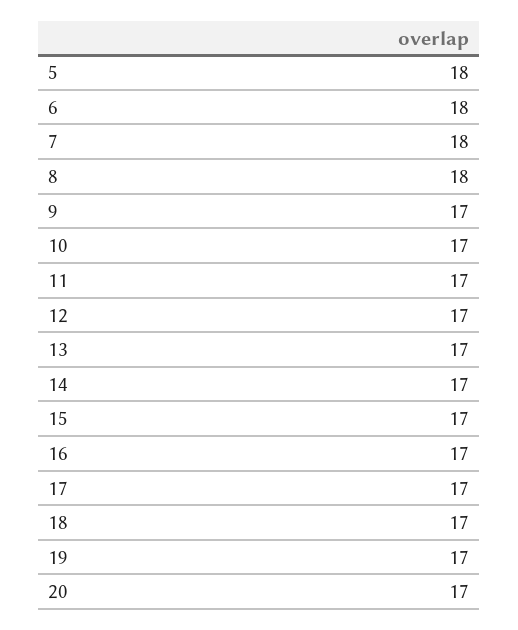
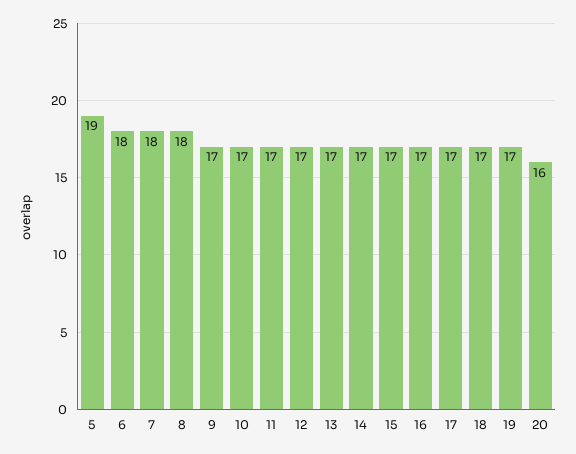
5: 18 -> 19
20: 17 -> 16

